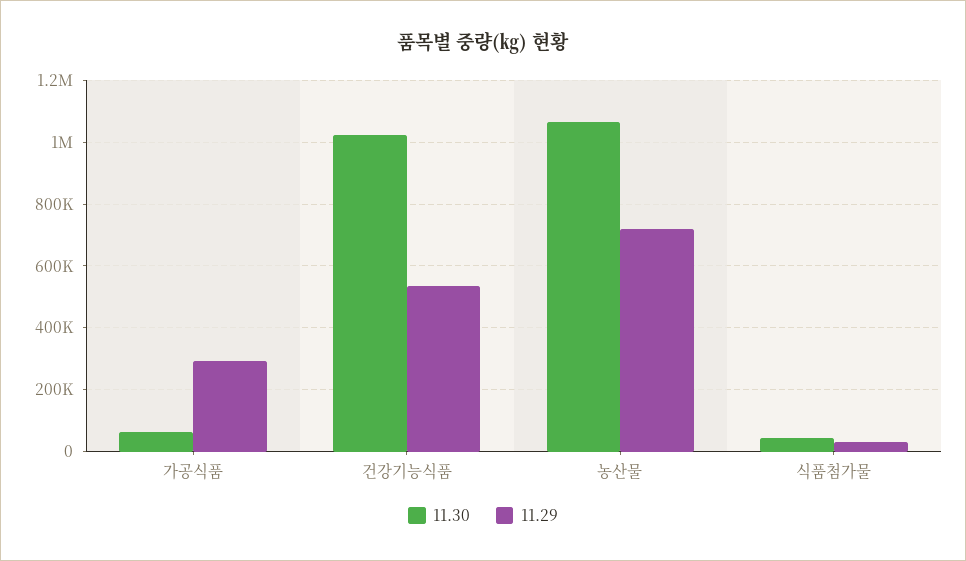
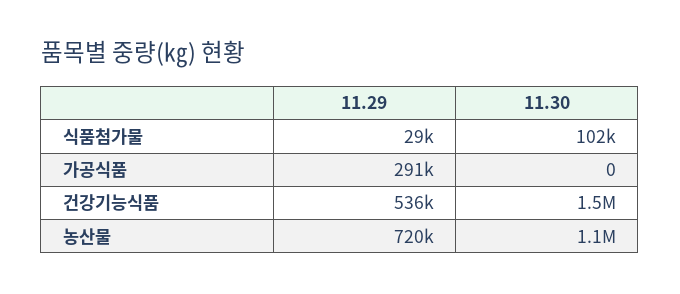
11.30, 가공식품: 60000 -> 0
11.30, 건강기능식품: 1020000 -> 1500000
11.30, 식품첨가물: 40000 -> 102000

